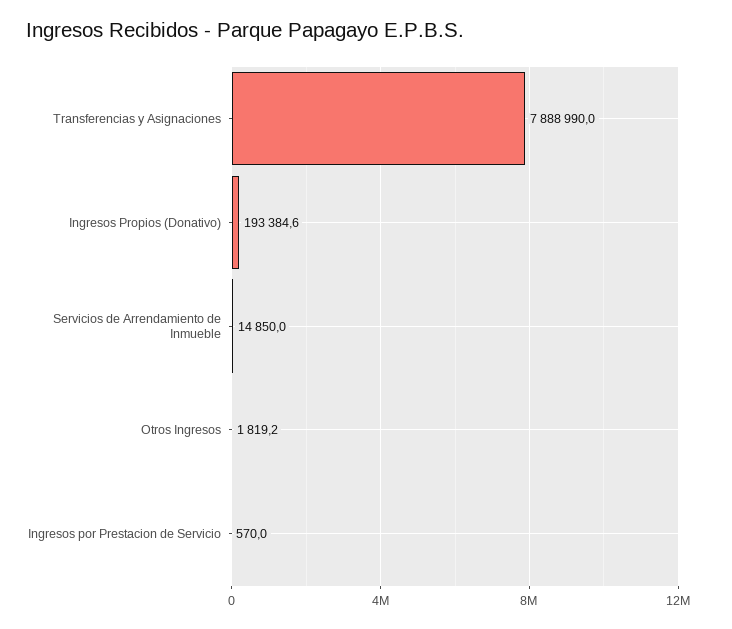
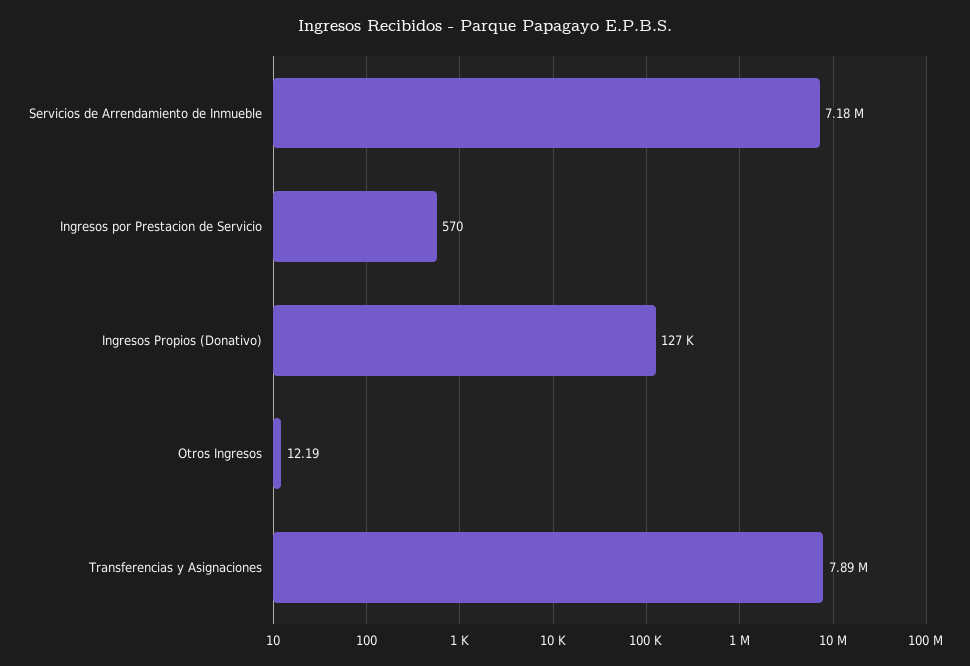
Ingresos Propios (Donativo): 193384.6 -> 127000
Servicios de Arrendamiento de Inmueble: 14850 -> 7180000
Otros Ingresos: 1819.2 -> 12.19

